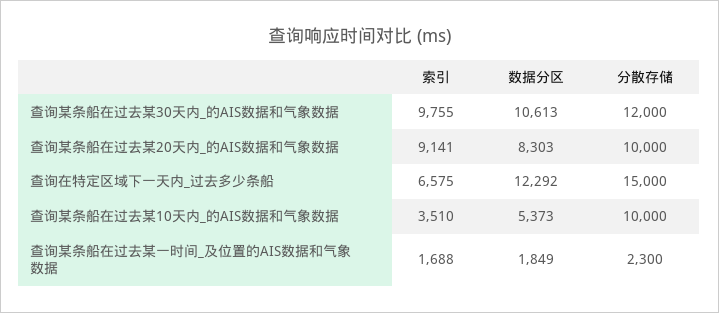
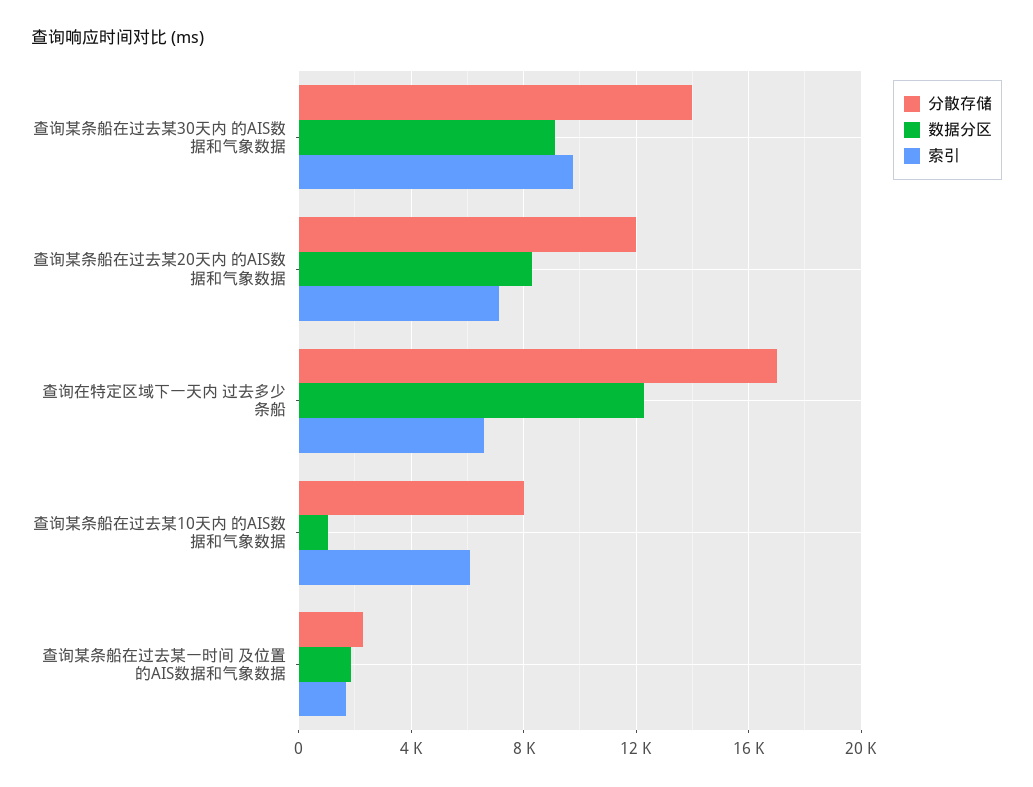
数据分区, 查询某条船在过去某30天内_的AIS数据和气象数据: 10613 -> 9000
分散存储, 查询某条船在过去某30天内_的AIS数据和气象数据: 12000 -> 14000
索引, 查询某条船在过去某20天内_的AIS数据和气象数据: 9141 -> 7000
分散存储, 查询某条船在过去某20天内_的AIS数据和气象数据: 10000 -> 12000
分散存储, 查询在特定区域下一天内_过去多少条船: 15000 -> 17000
索引, 查询某条船在过去某10天内_的AIS数据和气象数据: 3510 -> 6000
数据分区, 查询某条船在过去某10天内_的AIS数据和气象数据: 5373 -> 1000
分散存储, 查询某条船在过去某10天内_的AIS数据和气象数据: 10000 -> 8000

